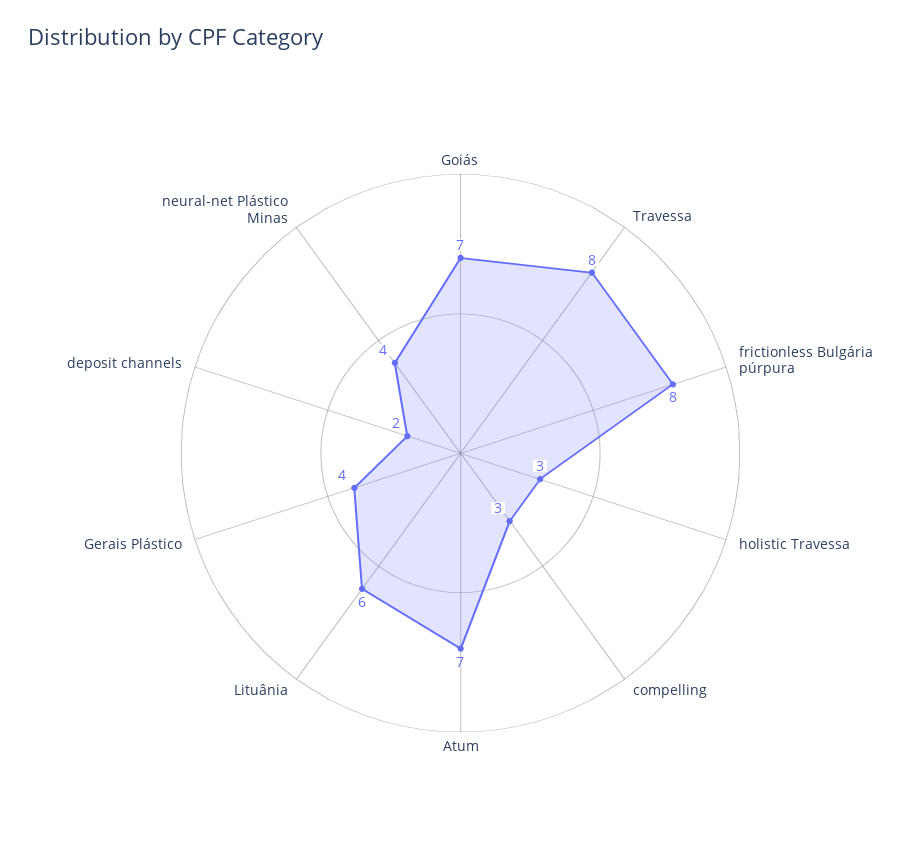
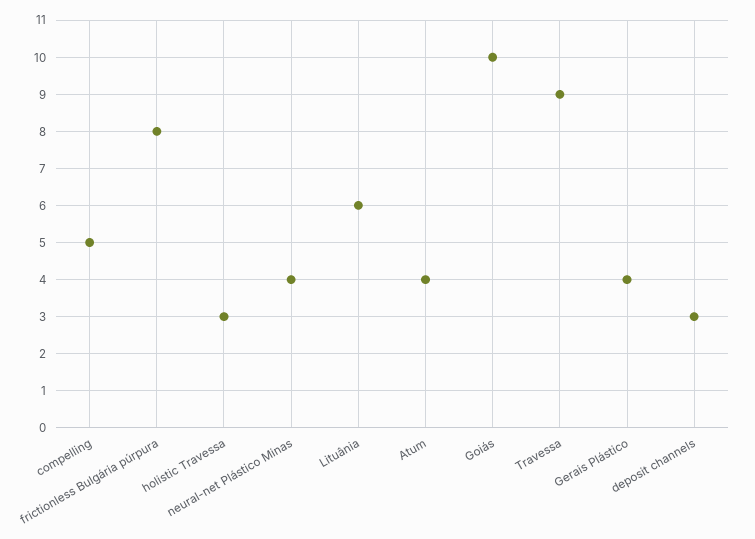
Goiás: 7 -> 10
Travessa: 8 -> 9
compelling: 3 -> 5
Atum: 7 -> 4
deposit channels: 2 -> 3

